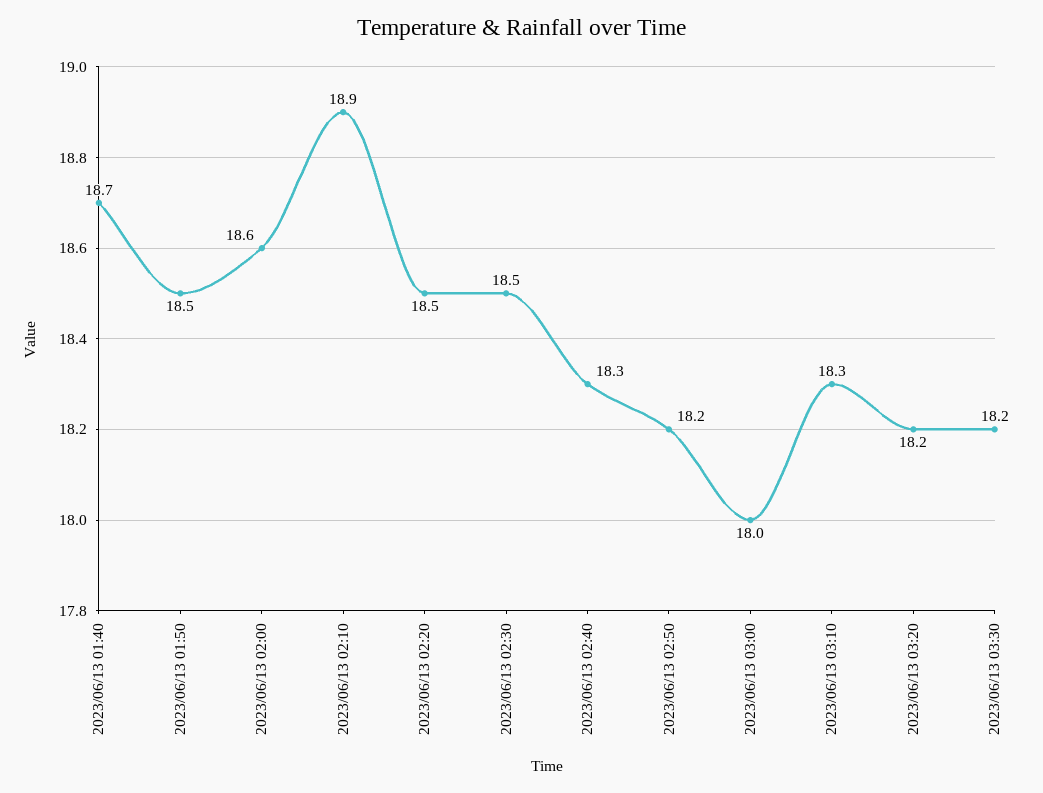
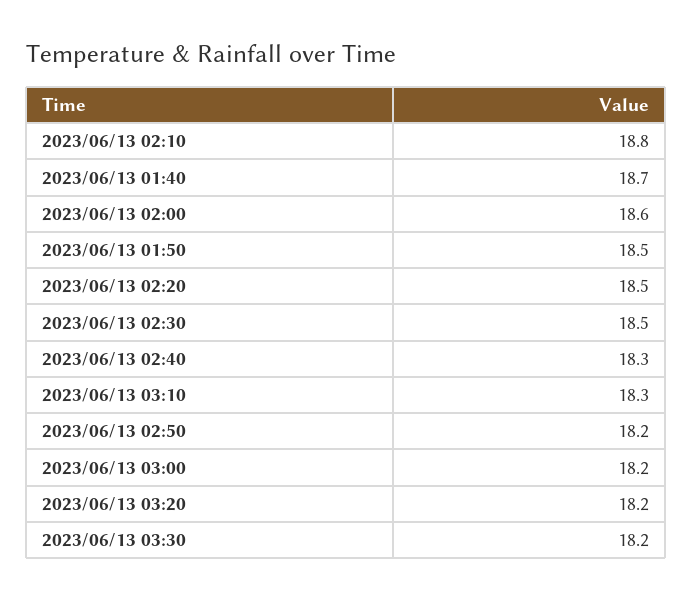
2023/06/13 02:10: 18.9 -> 18.8
2023/06/13 03:00: 18 -> 18.2

